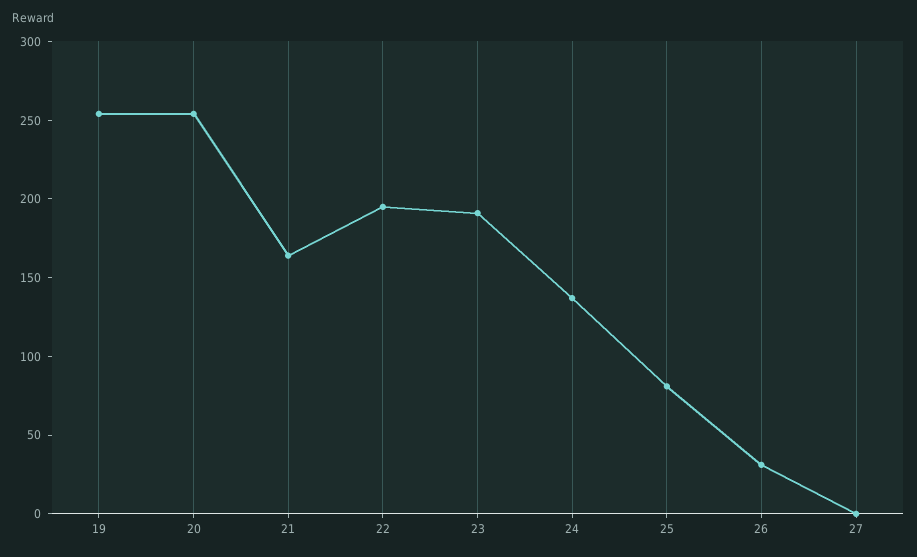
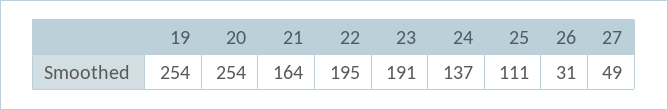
25: 80 -> 111
27: 0 -> 49

